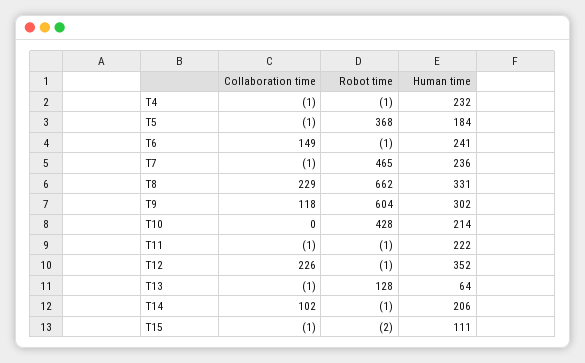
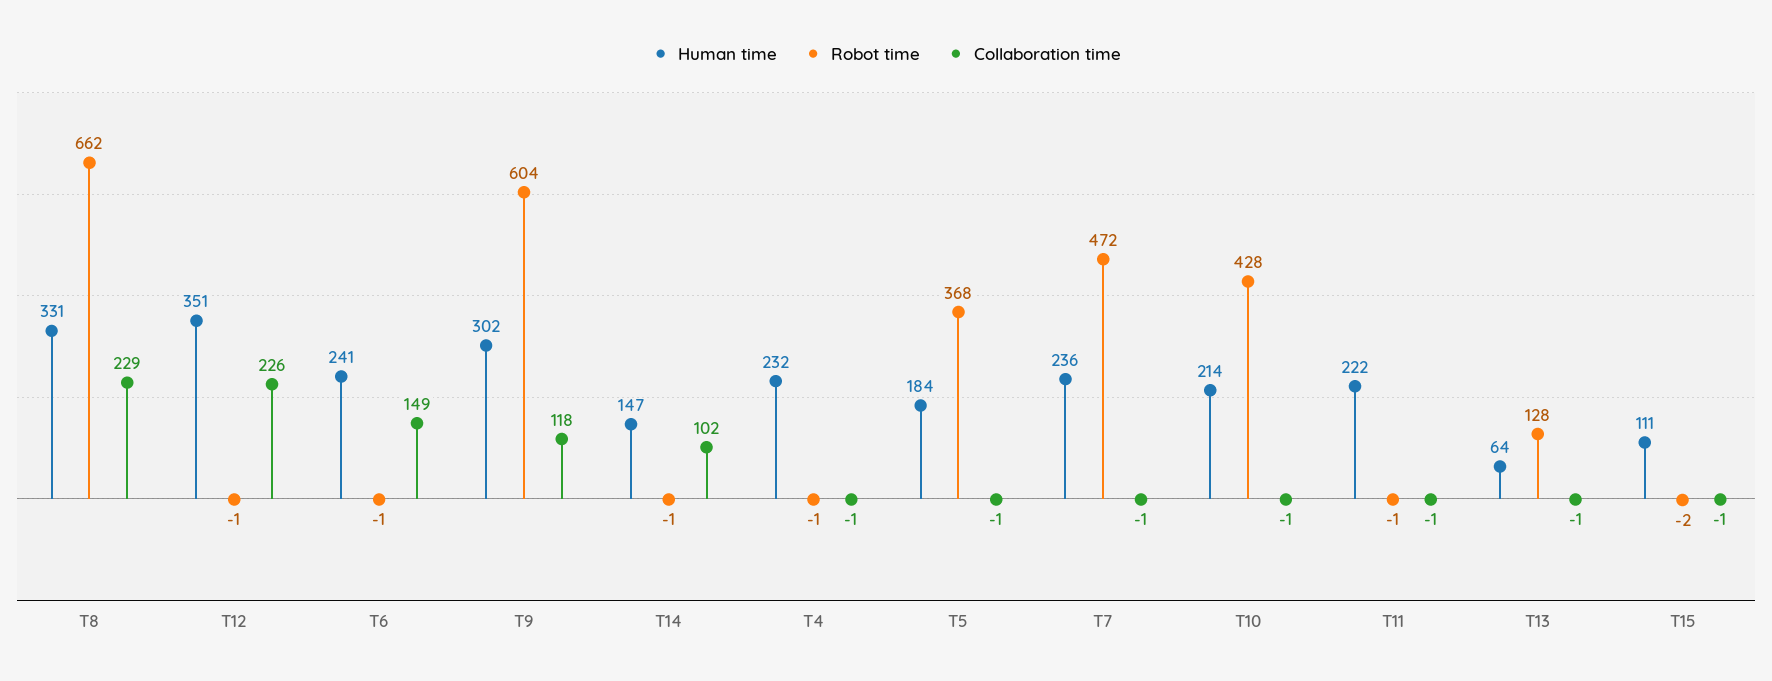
Robot time, T7: 465 -> 472
Collaboration time, T10: 0 -> -1
Human time, T12: 352 -> 351
Human time, T14: 206 -> 147

